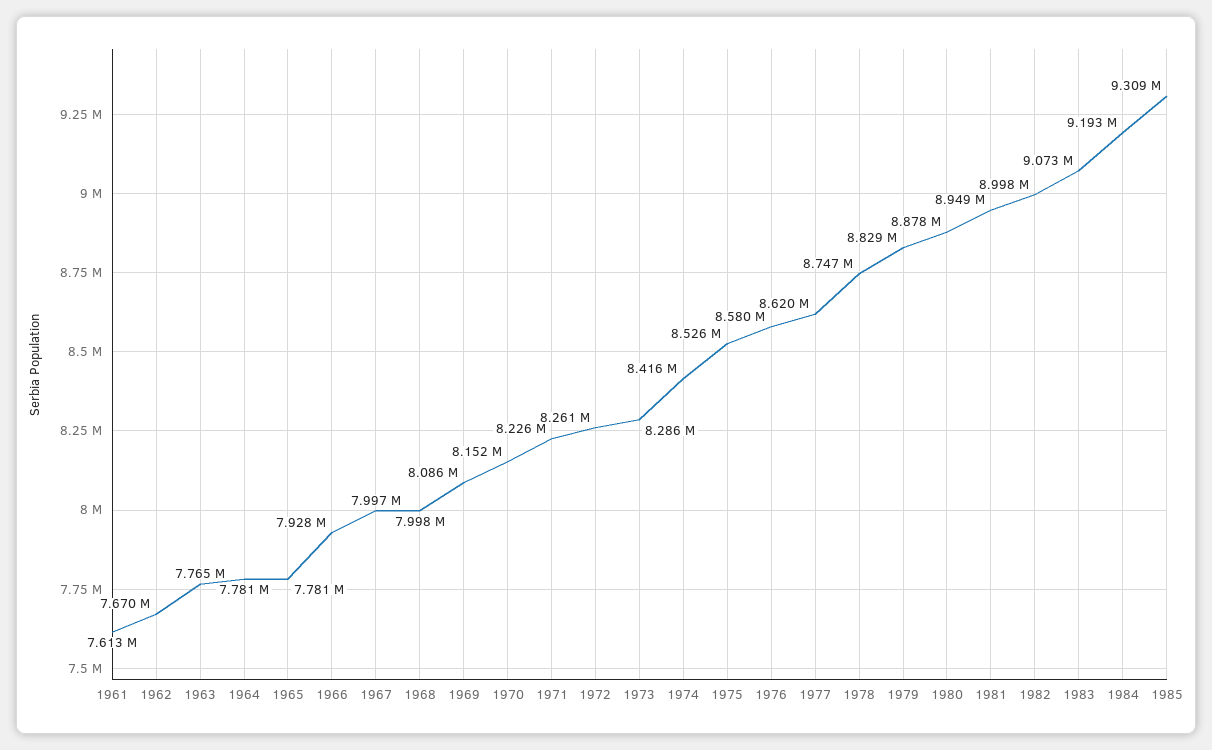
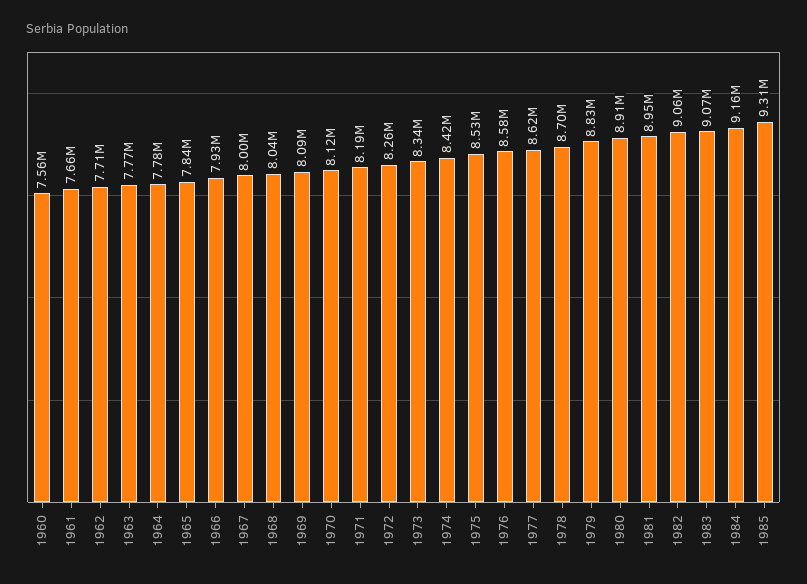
1961: 7613000 -> 7660000
1962: 7670000 -> 7710000
1965: 7781000 -> 7840000
1968: 7998000 -> 8040000
1970: 8152000 -> 8120000
1971: 8226000 -> 8190000
1973: 8286000 -> 8340000
1978: 8747000 -> 8700000
1980: 8878000 -> 8910000
1982: 8998000 -> 9060000
1984: 9193000 -> 9160000
1960: none -> 7560000

